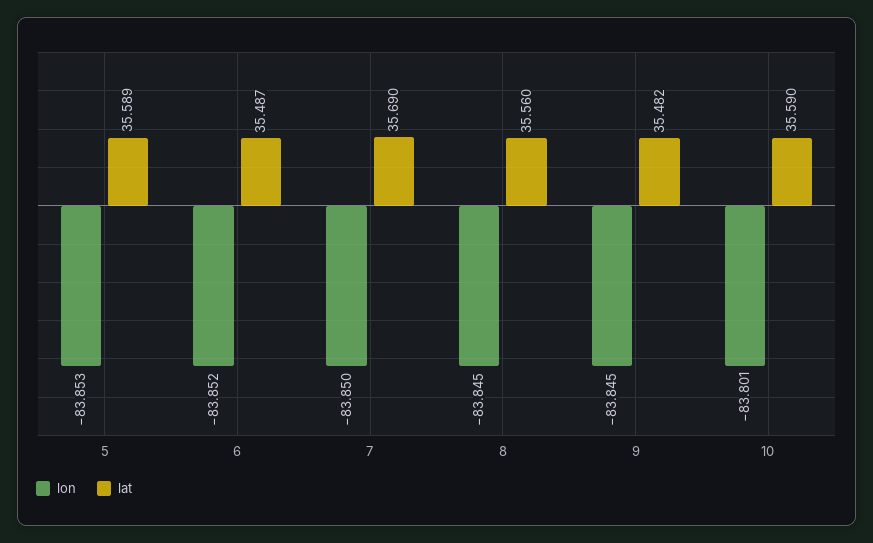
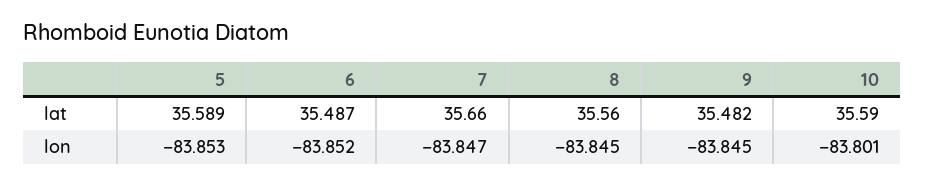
lon, 7: -83.85 -> -83.847
lat, 7: 35.69 -> 35.66

